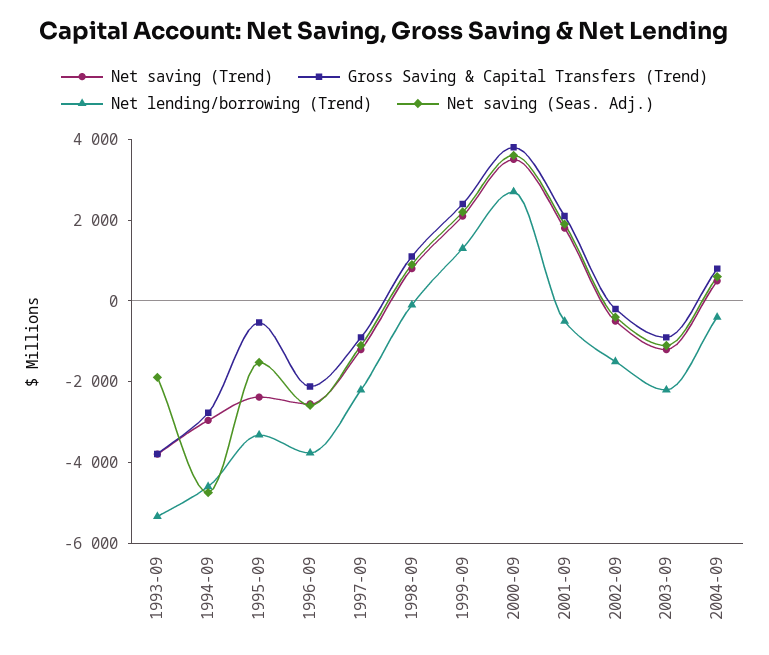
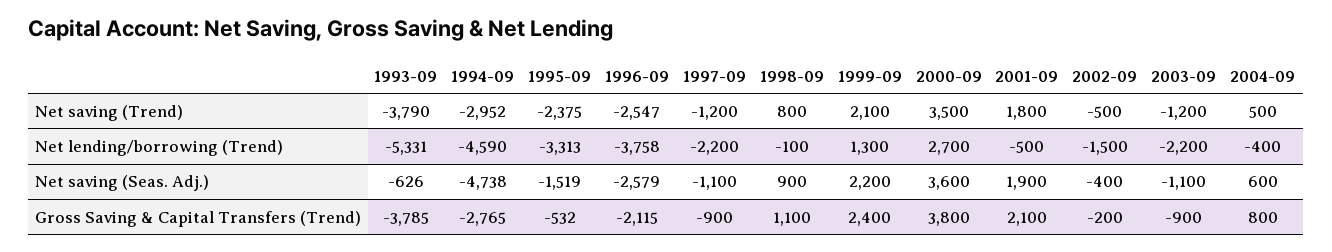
Net saving (Seas. Adj.), 1993-09: -2000 -> -626

